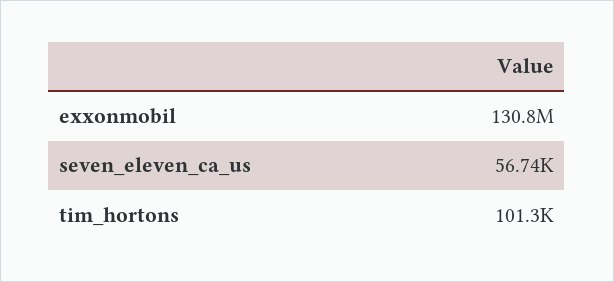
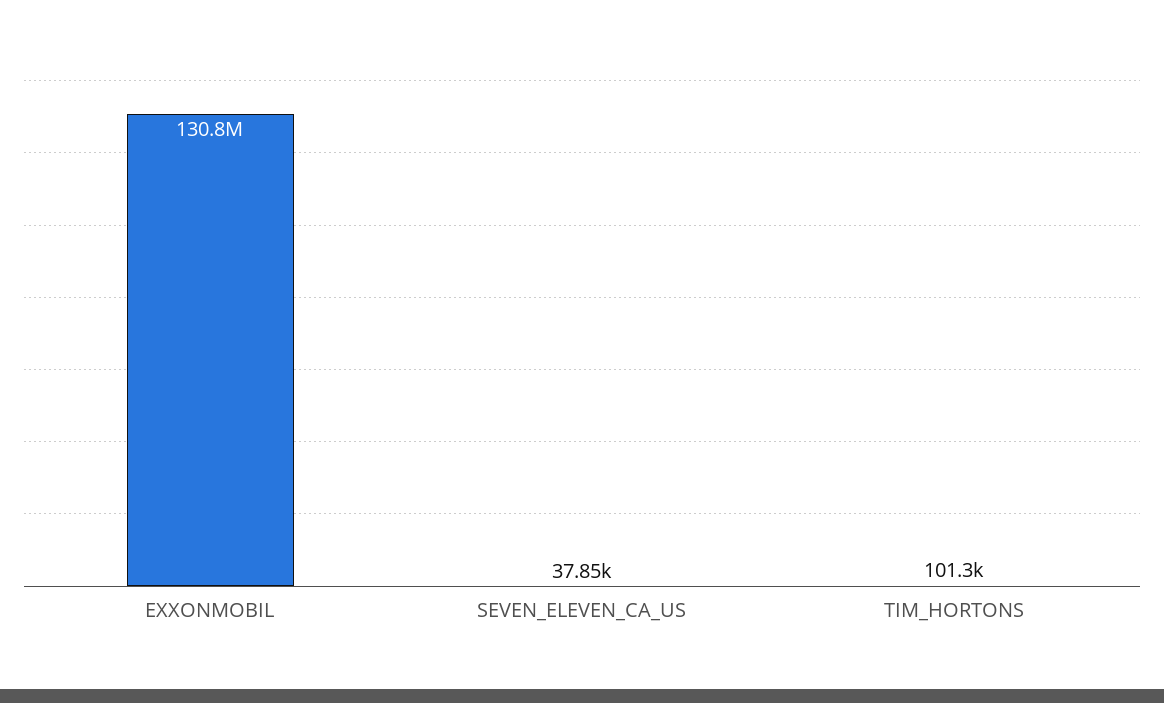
seven_eleven_ca_us: 56740 -> 37850

